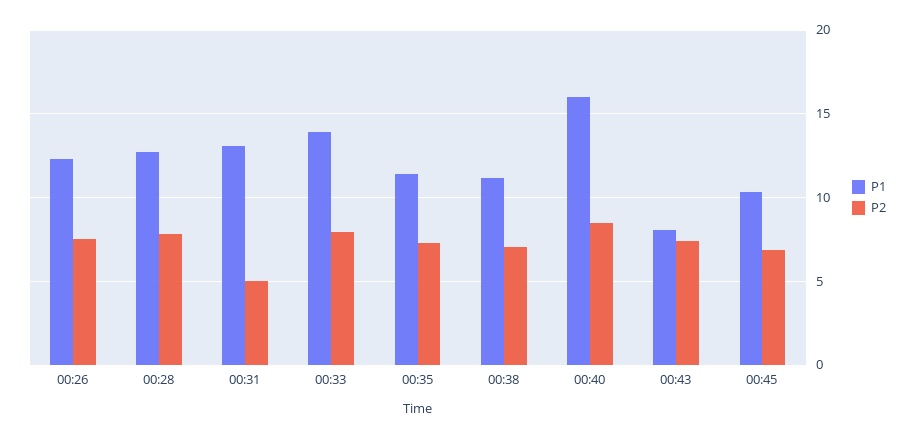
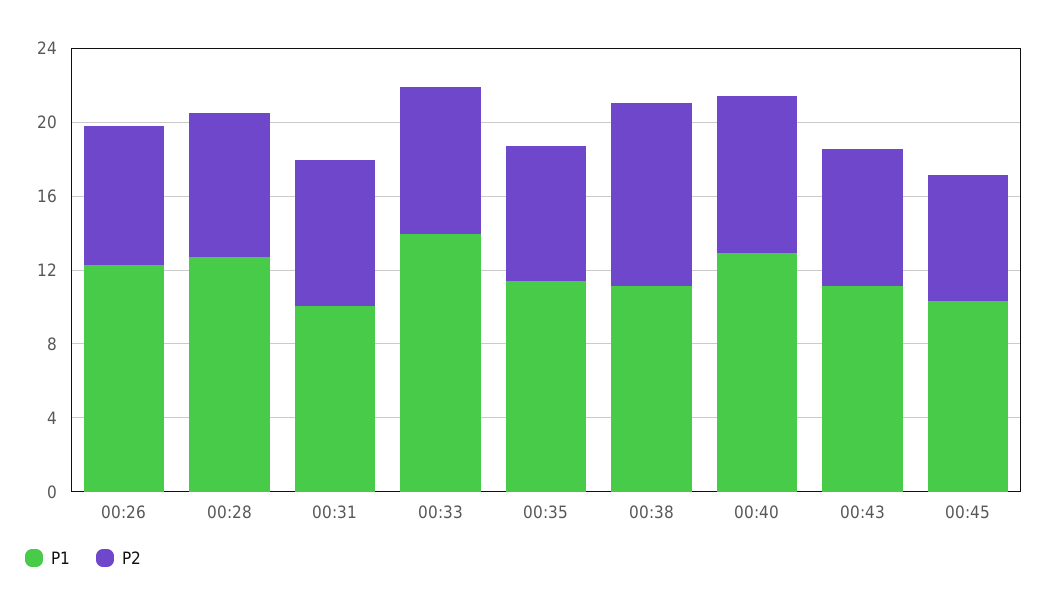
P1, 00:31: 13 -> 10
P2, 00:31: 5 -> 8
P2, 00:38: 7 -> 10
P1, 00:40: 16 -> 13
P1, 00:43: 8 -> 11

